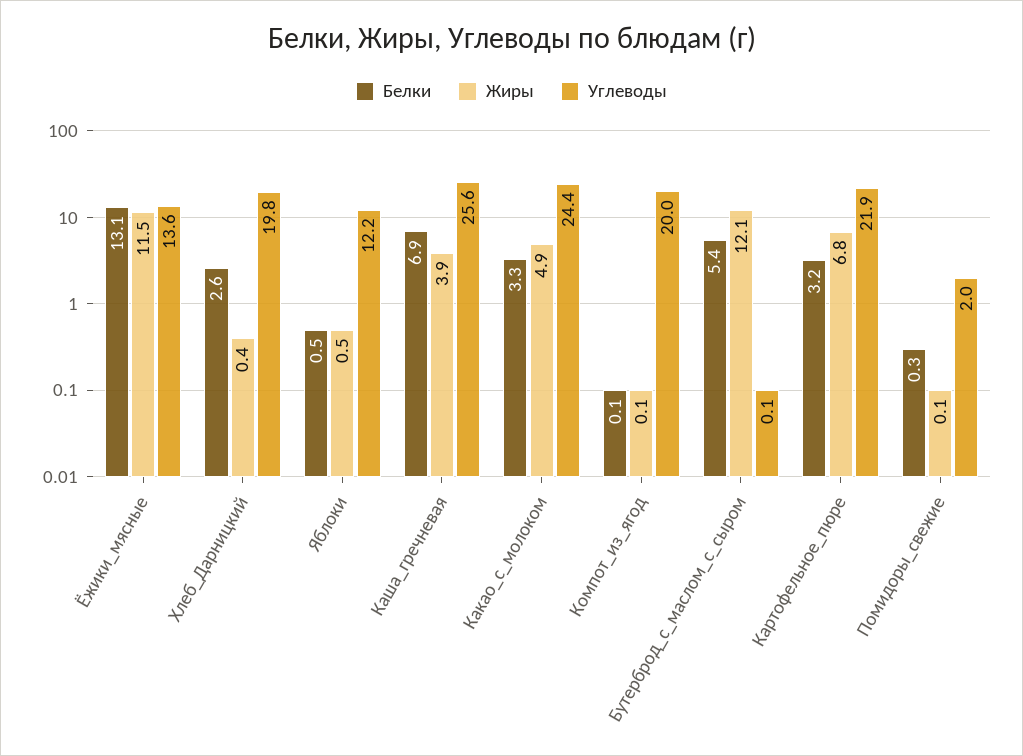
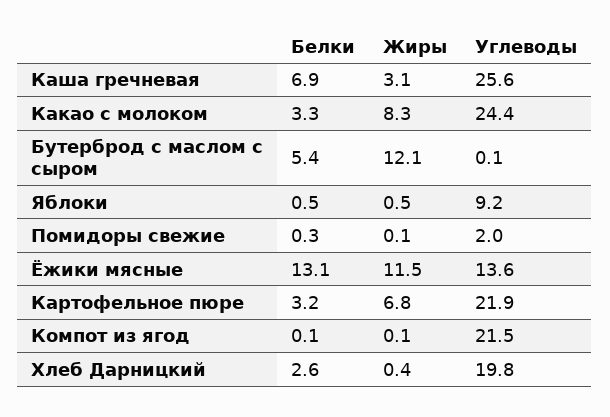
Углеводы, Яблоки: 12.2 -> 9.2
Жиры, Каша_гречневая: 3.9 -> 3.1
Жиры, Какао_с_молоком: 4.9 -> 8.3
Углеводы, Компот_из_ягод: 20 -> 21.5

